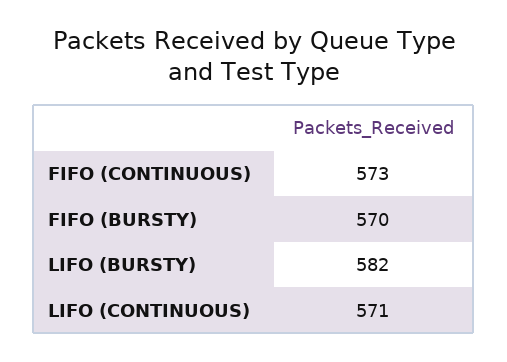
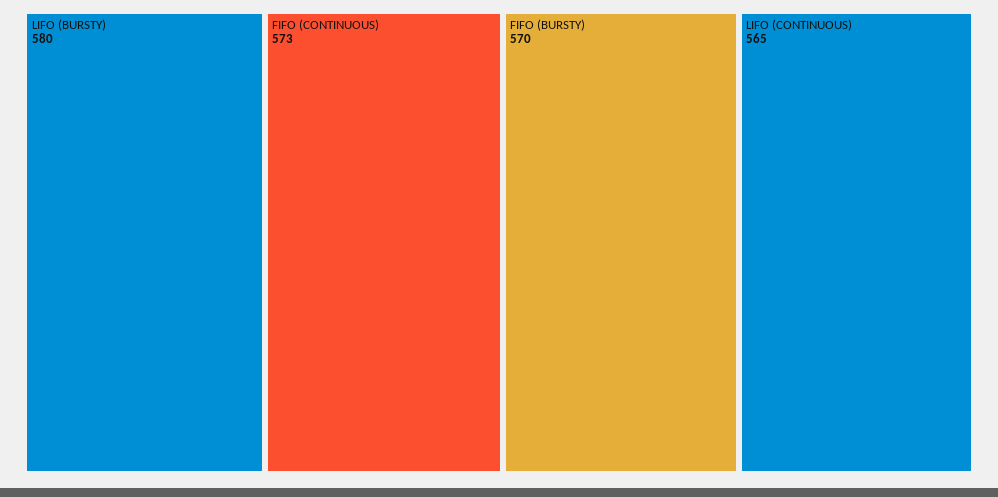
LIFO (BURSTY): 582 -> 580
LIFO (CONTINUOUS): 571 -> 565

